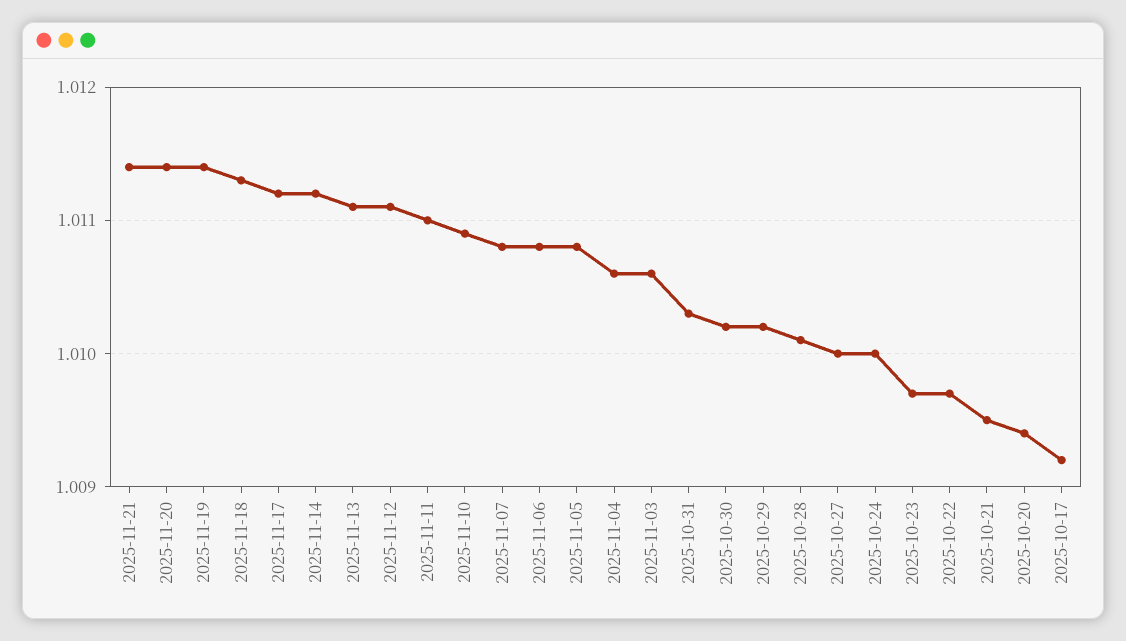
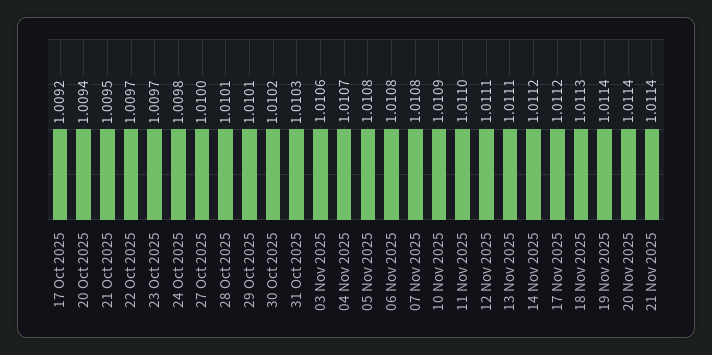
2025-11-04: 1.0106 -> 1.0107
2025-10-29: 1.0102 -> 1.0101
2025-10-24: 1.01 -> 1.0098

